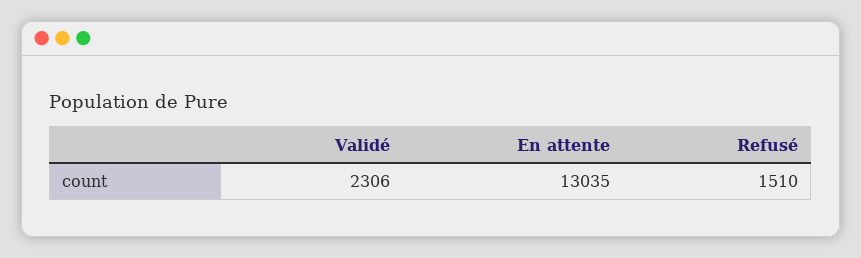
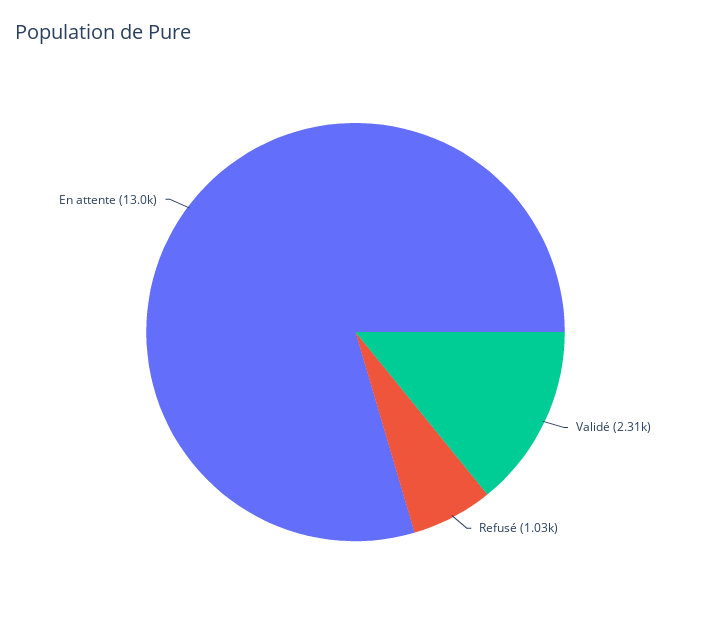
Refusé: 1510 -> 1030

